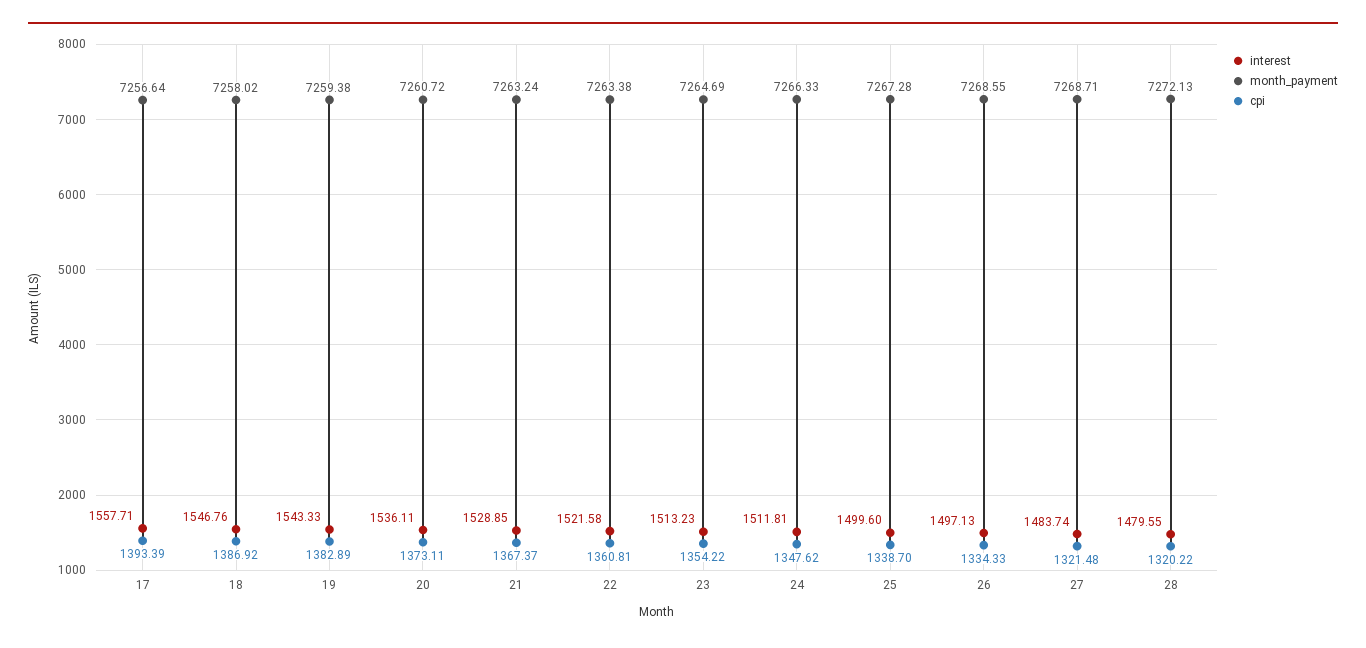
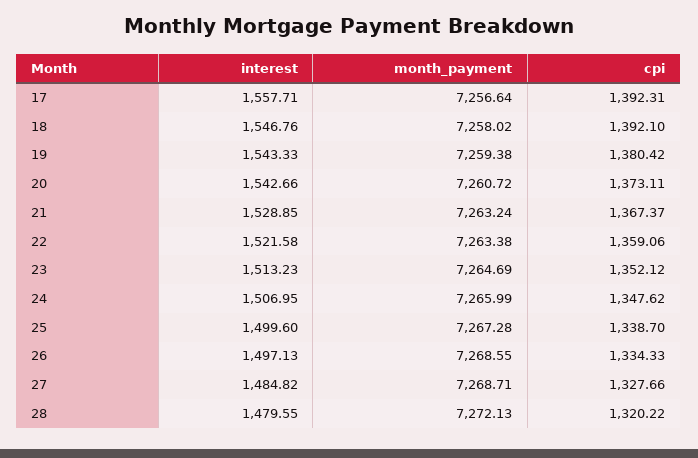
cpi, 17: 1393.39 -> 1392.31
cpi, 18: 1386.92 -> 1392.1
cpi, 19: 1382.89 -> 1380.42
interest, 20: 1536.11 -> 1542.66
cpi, 22: 1360.81 -> 1359.06
cpi, 23: 1354.22 -> 1352.12
interest, 24: 1511.81 -> 1506.95
month_payment, 24: 7266.33 -> 7265.99
interest, 27: 1483.74 -> 1484.82
cpi, 27: 1321.48 -> 1327.66

